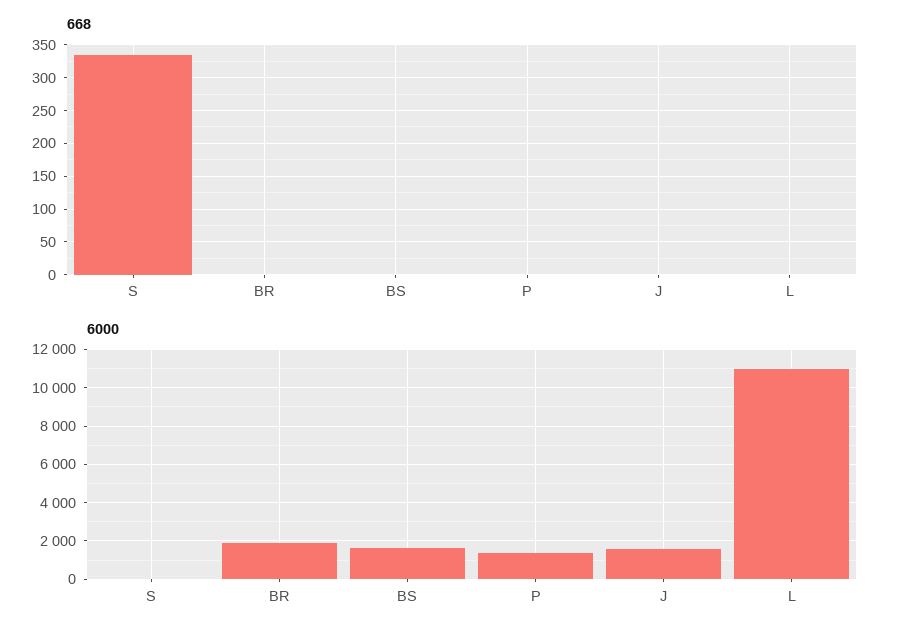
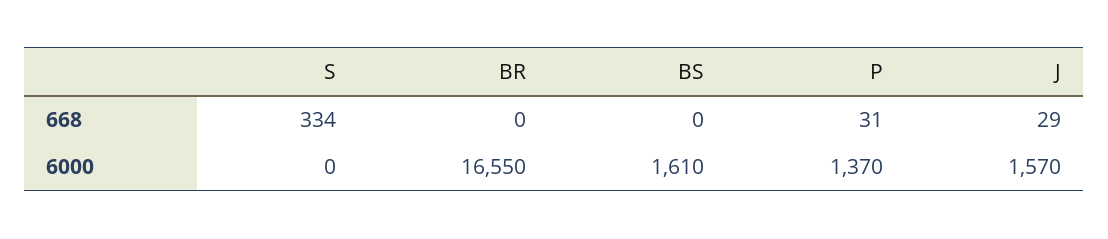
668, P: 0 -> 31
668, J: 0 -> 29
668, L: 0 -> none
6000, BR: 2000 -> 16550
6000, L: 11000 -> none

